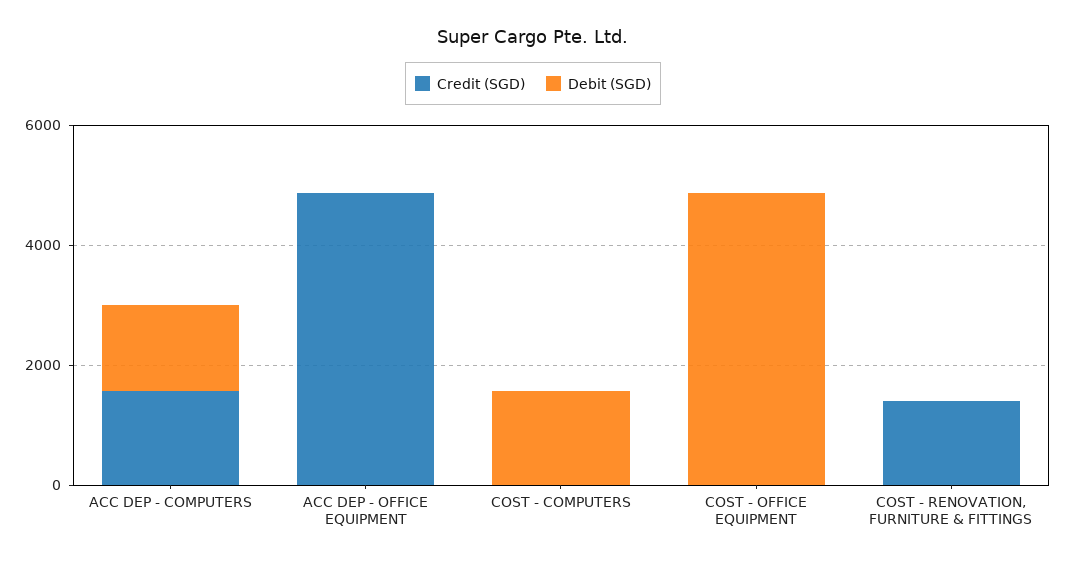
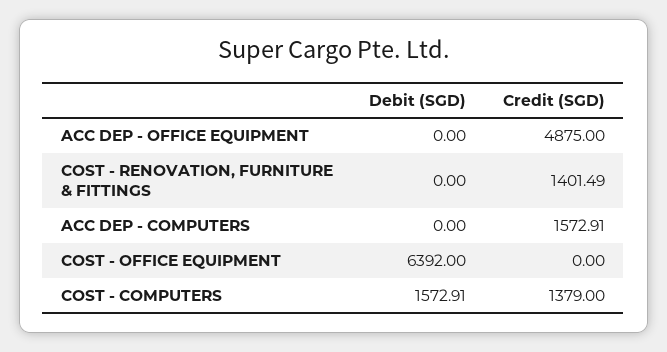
Debit (SGD), ACC DEP - COMPUTERS: 1500 -> 0
Credit (SGD), COST - COMPUTERS: 0 -> 1379
Debit (SGD), COST - OFFICE EQUIPMENT: 5000 -> 6392

